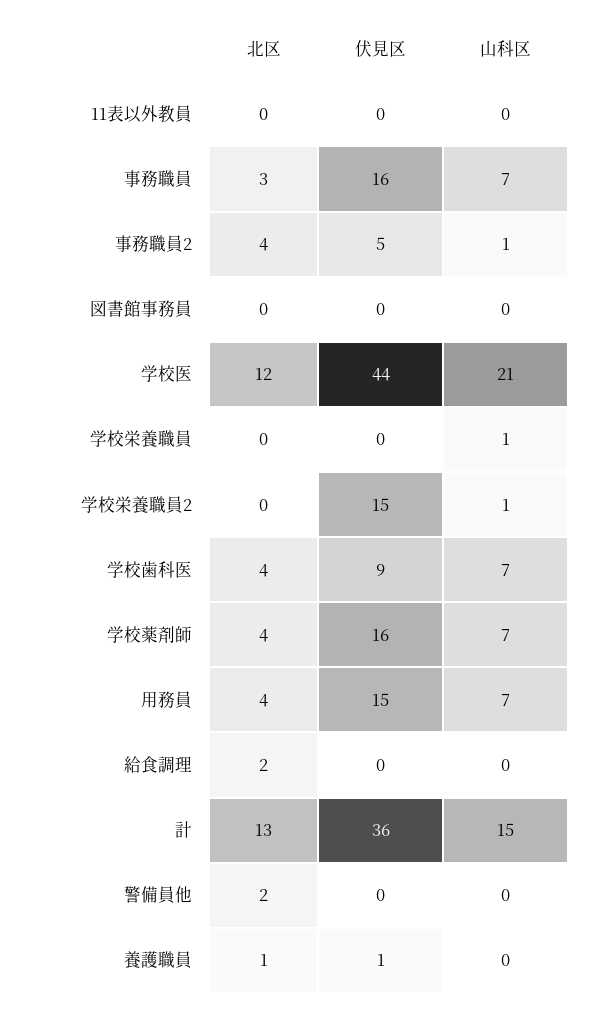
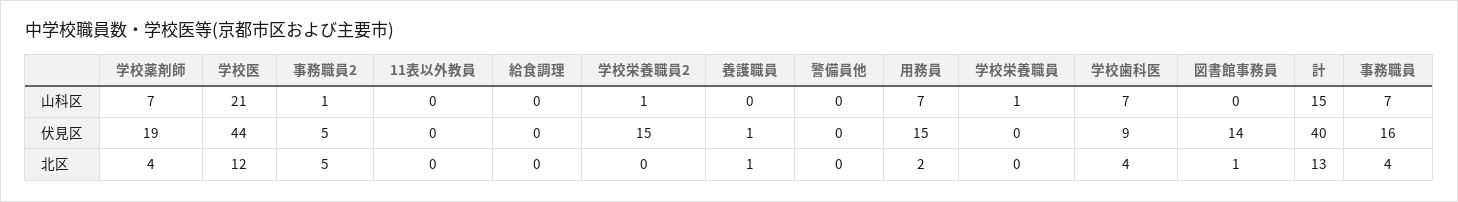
北区, 事務職員: 3 -> 4
北区, 事務職員2: 4 -> 5
北区, 図書館事務員: 0 -> 1
伏見区, 図書館事務員: 0 -> 14
伏見区, 学校薬剤師: 16 -> 19
北区, 用務員: 4 -> 2
北区, 給食調理: 2 -> 0
伏見区, 計: 36 -> 40
北区, 警備員他: 2 -> 0

